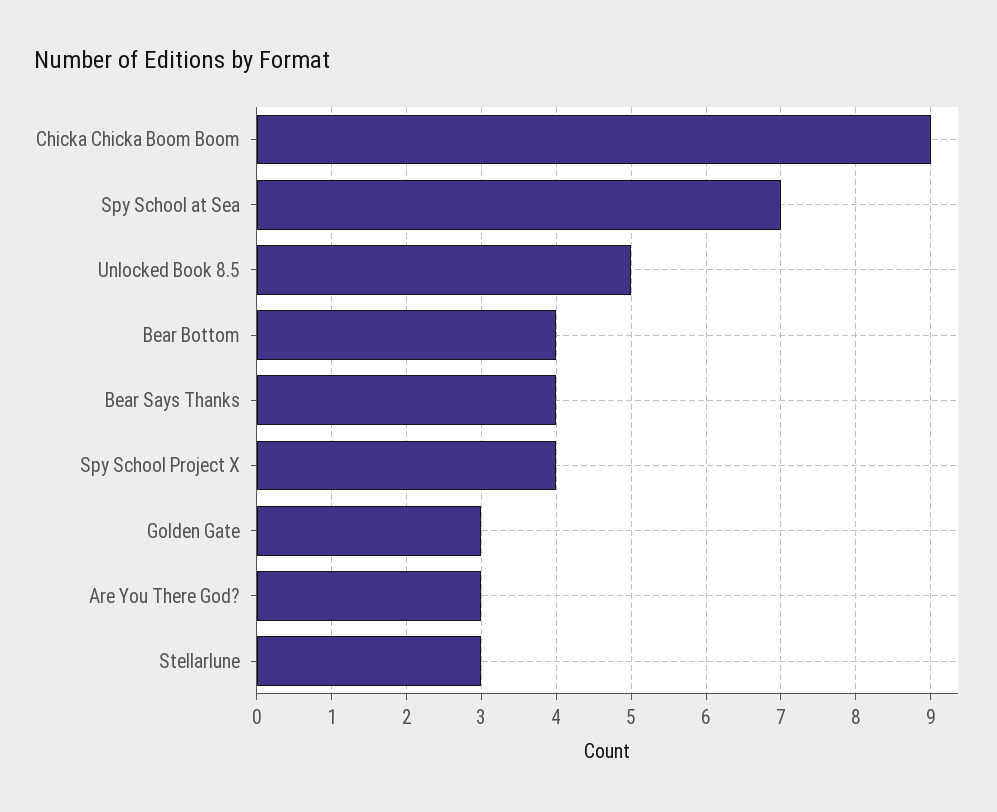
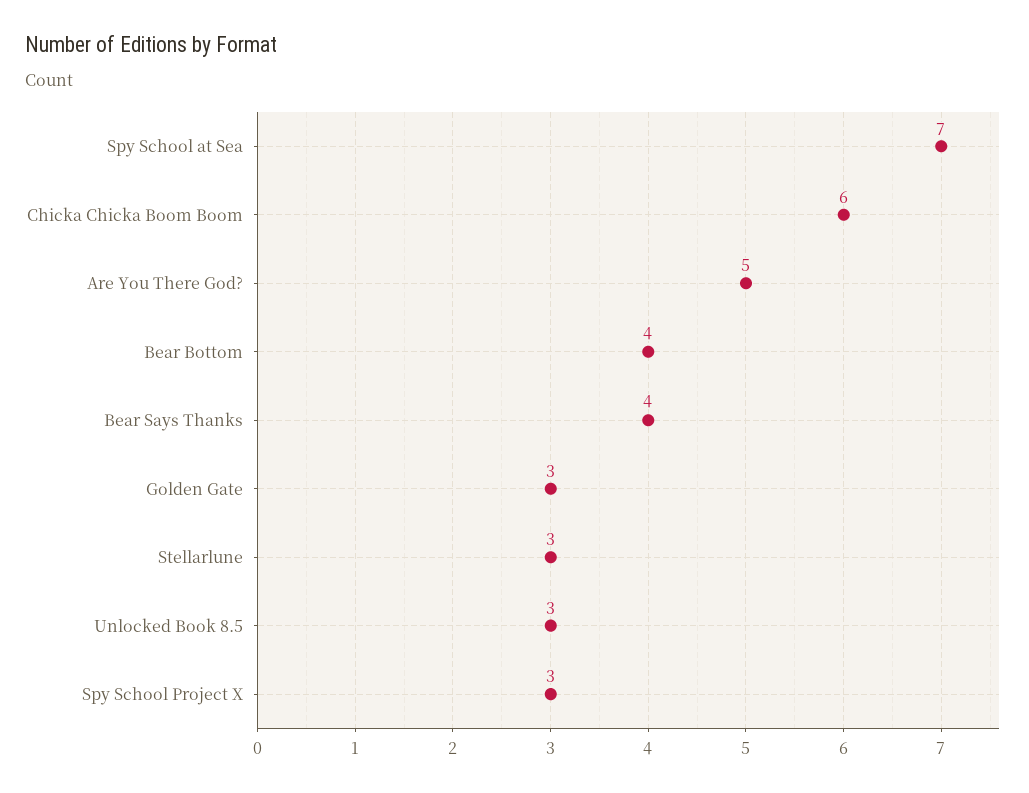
Chicka Chicka Boom Boom: 9 -> 6
Unlocked Book 8.5: 5 -> 3
Spy School Project X: 4 -> 3
Are You There God?: 3 -> 5

